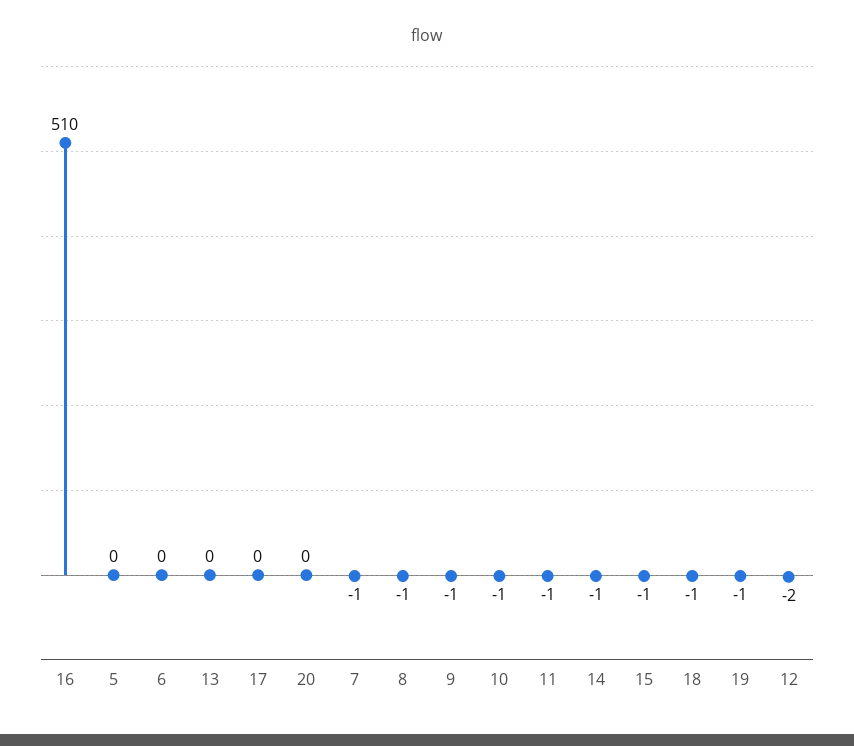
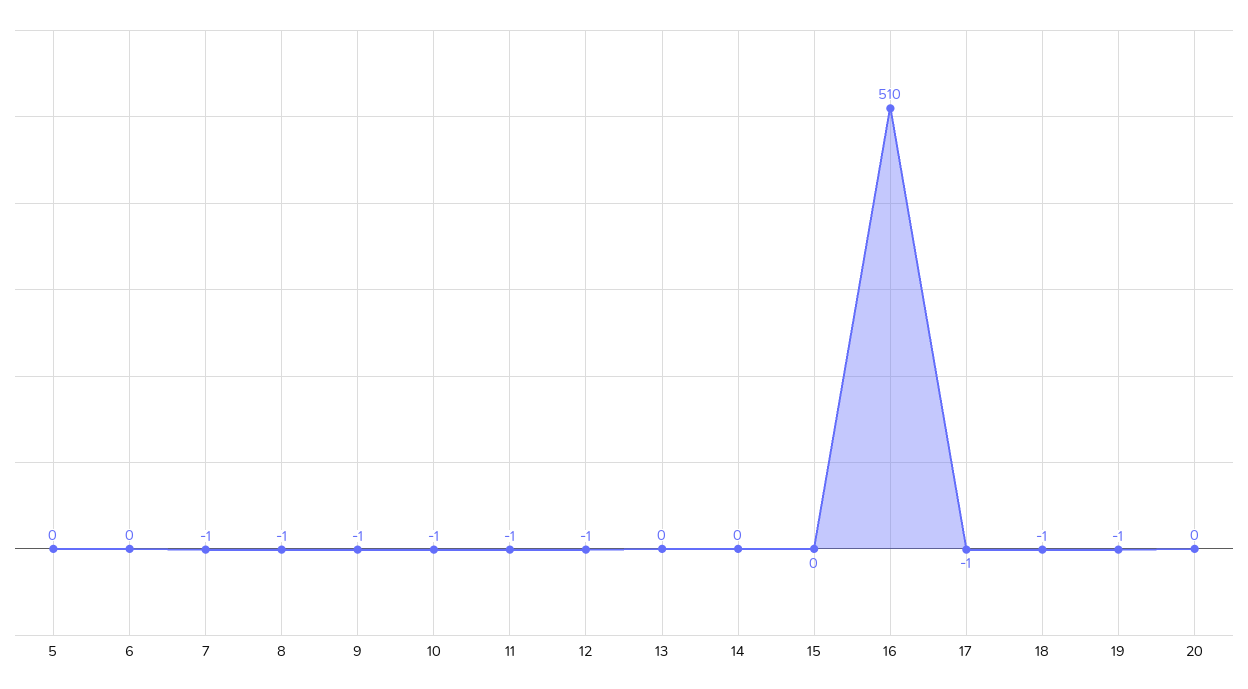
17: 0 -> -1
14: -1 -> 0
15: -1 -> 0
12: -2 -> -1

